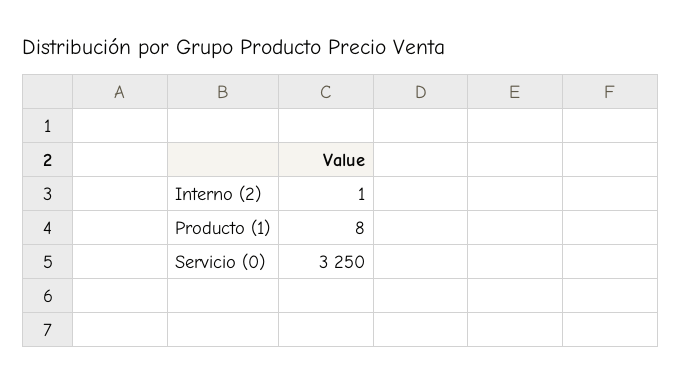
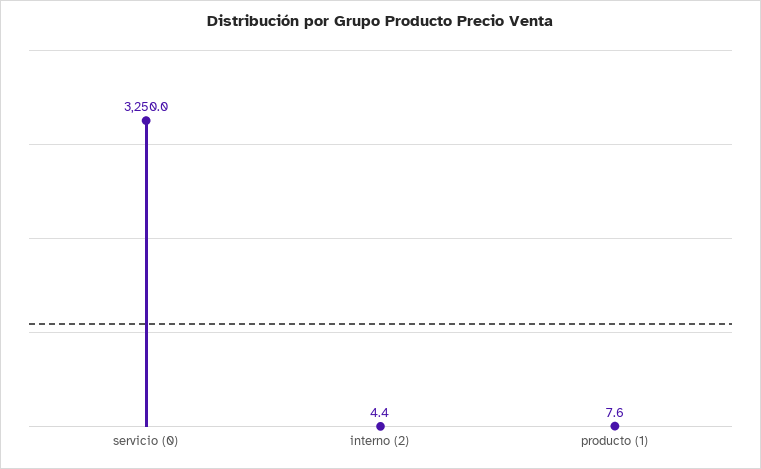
Interno (2): 1 -> 4.4

